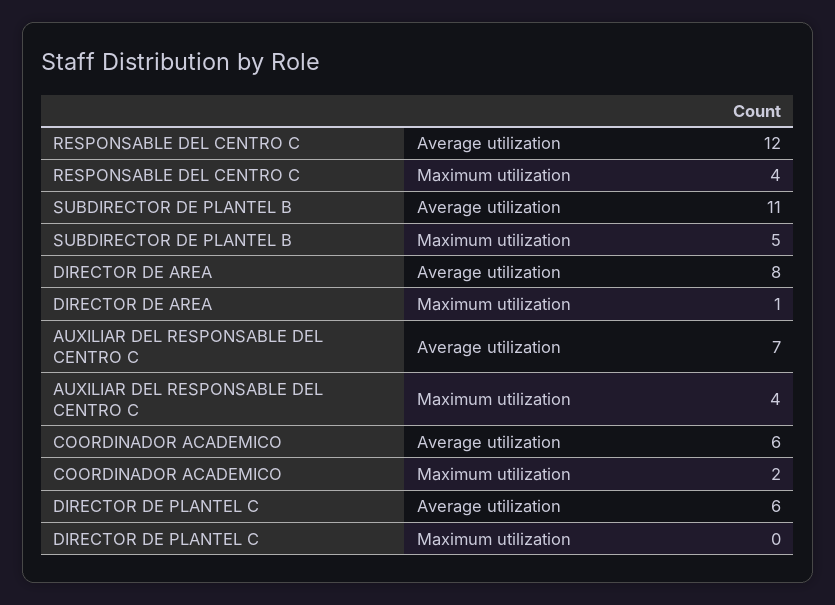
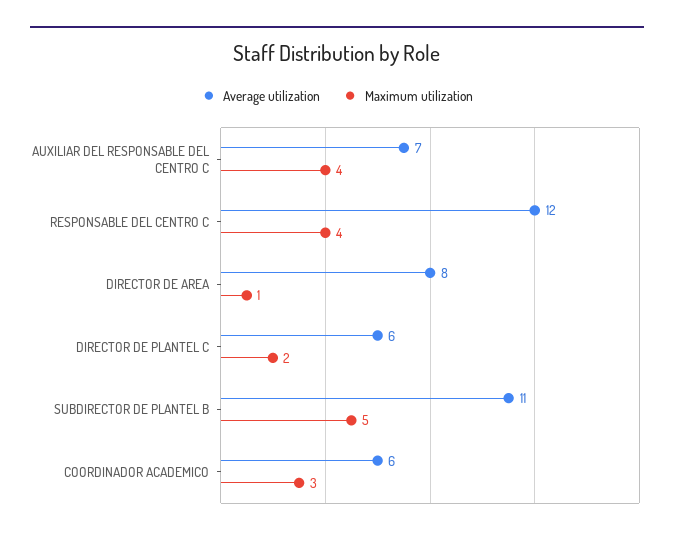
Maximum utilization, COORDINADOR ACADEMICO: 2 -> 3
Maximum utilization, DIRECTOR DE PLANTEL C: 0 -> 2

